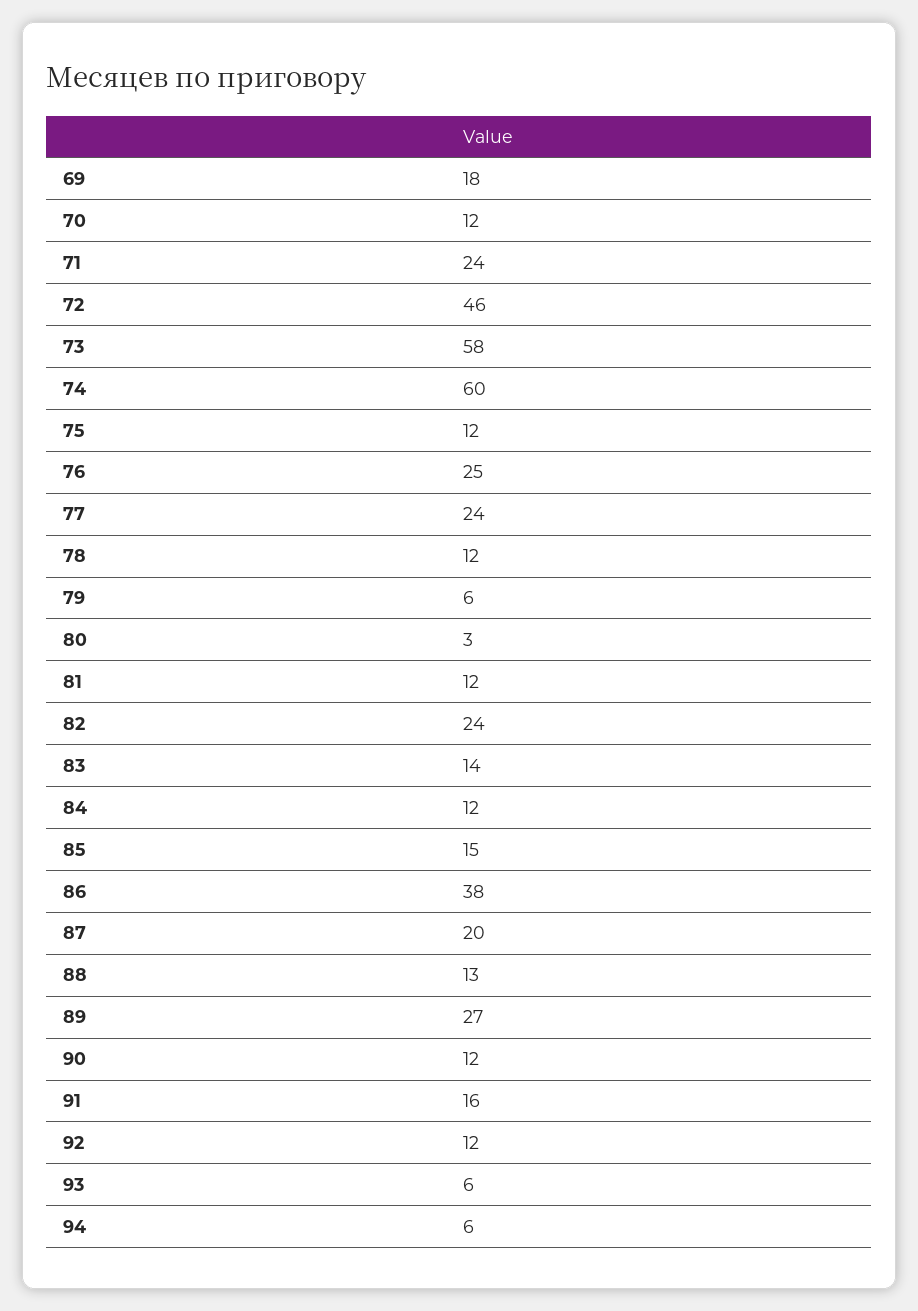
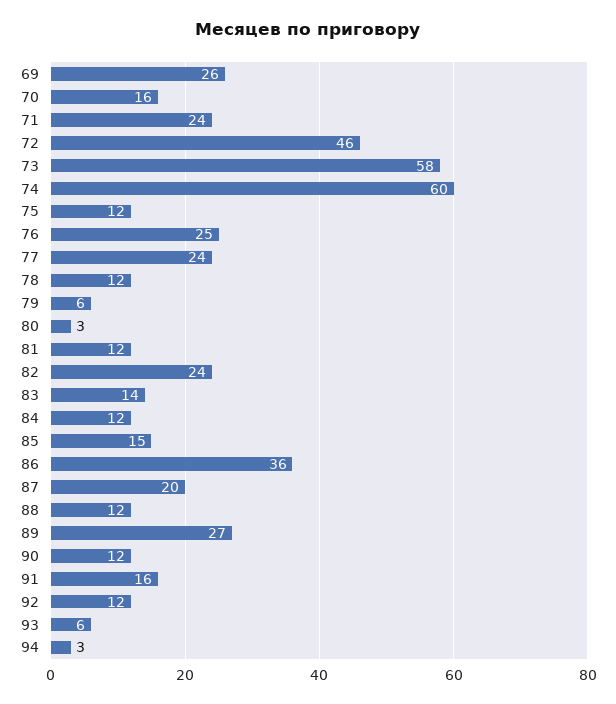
69: 18 -> 26
70: 12 -> 16
86: 38 -> 36
88: 13 -> 12
94: 6 -> 3

